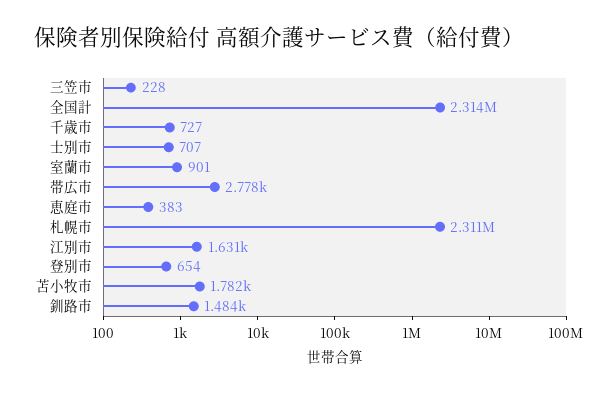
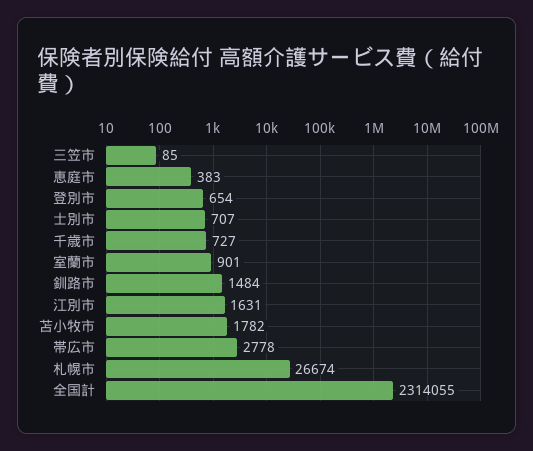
三笠市: 228 -> 85
札幌市: 2311000 -> 26674

